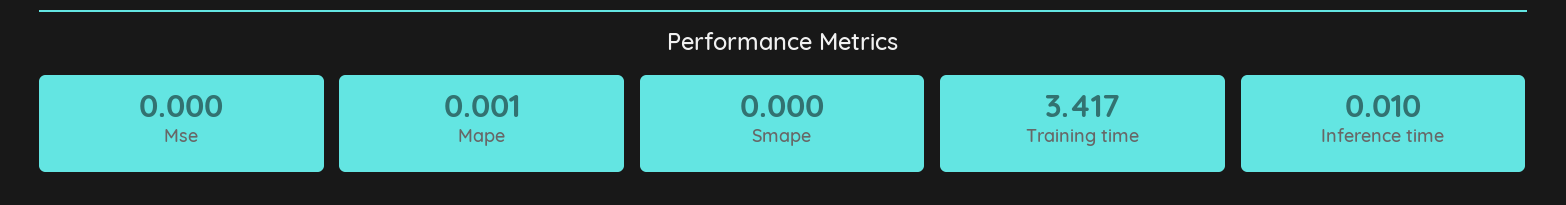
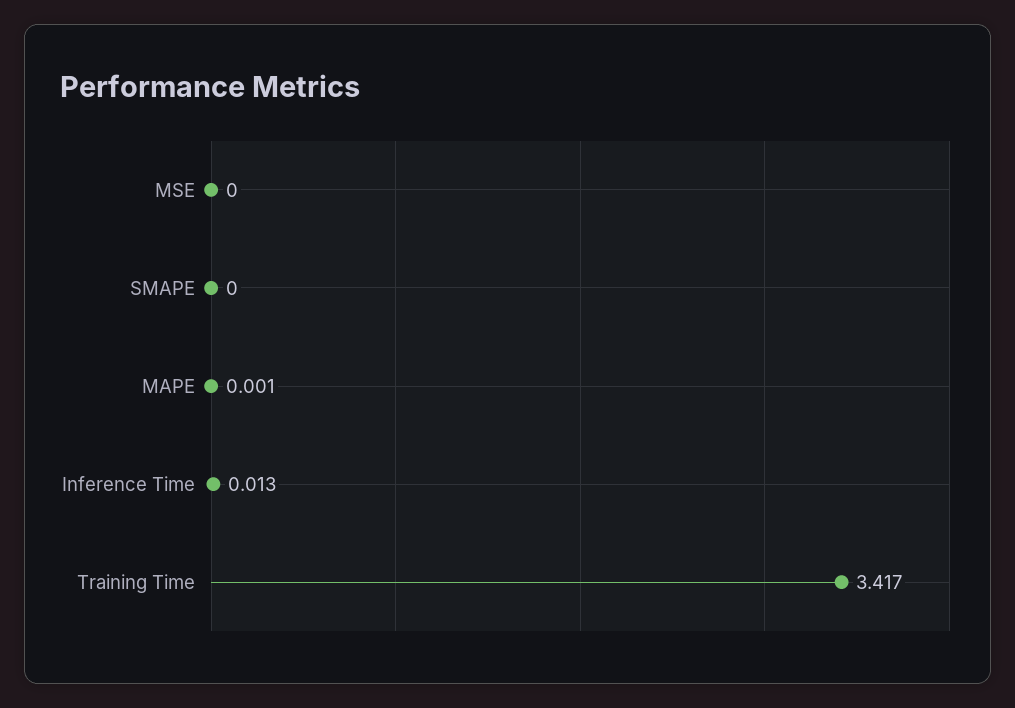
Inference time: 0.01 -> 0.013

